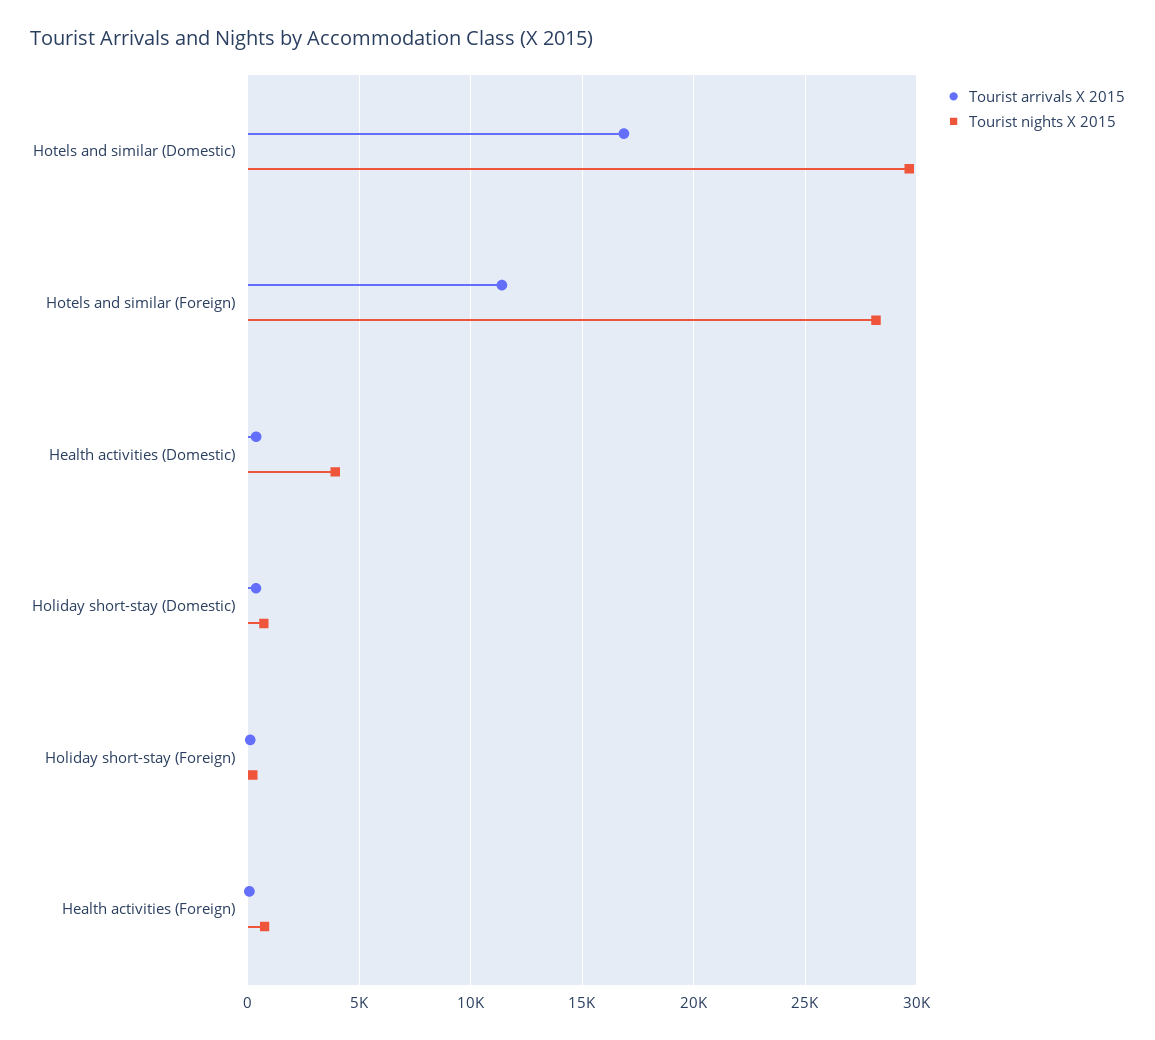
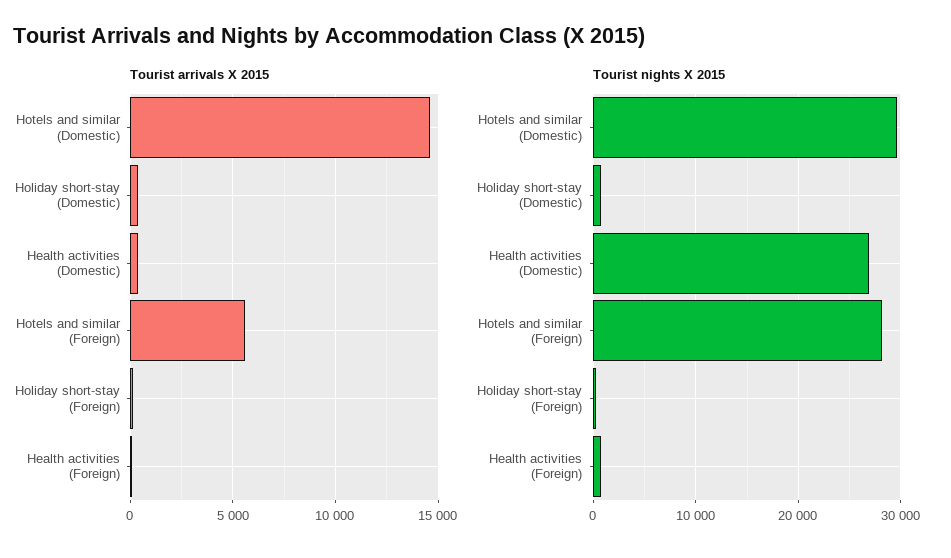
Tourist arrivals X 2015, Hotels and similar (Domestic): 17000 -> 14500
Tourist arrivals X 2015, Hotels and similar (Foreign): 11500 -> 5500
Tourist nights X 2015, Health activities (Domestic): 4000 -> 27000

